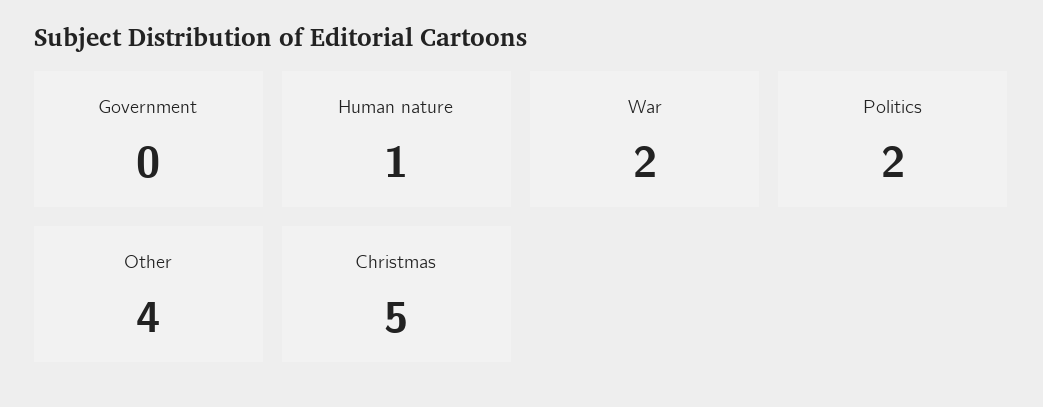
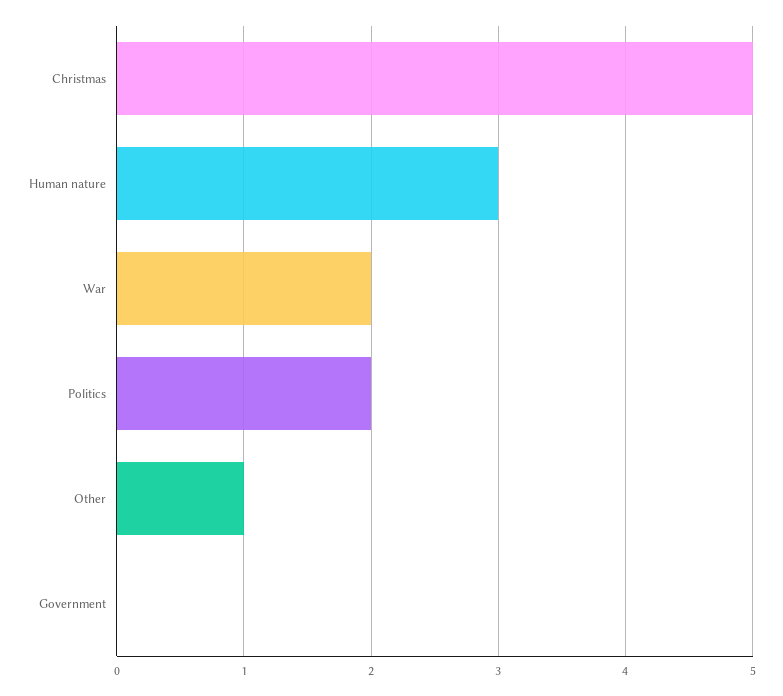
Human nature: 1 -> 3
Other: 4 -> 1

